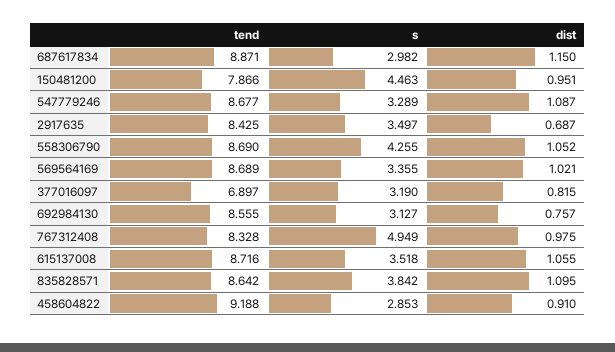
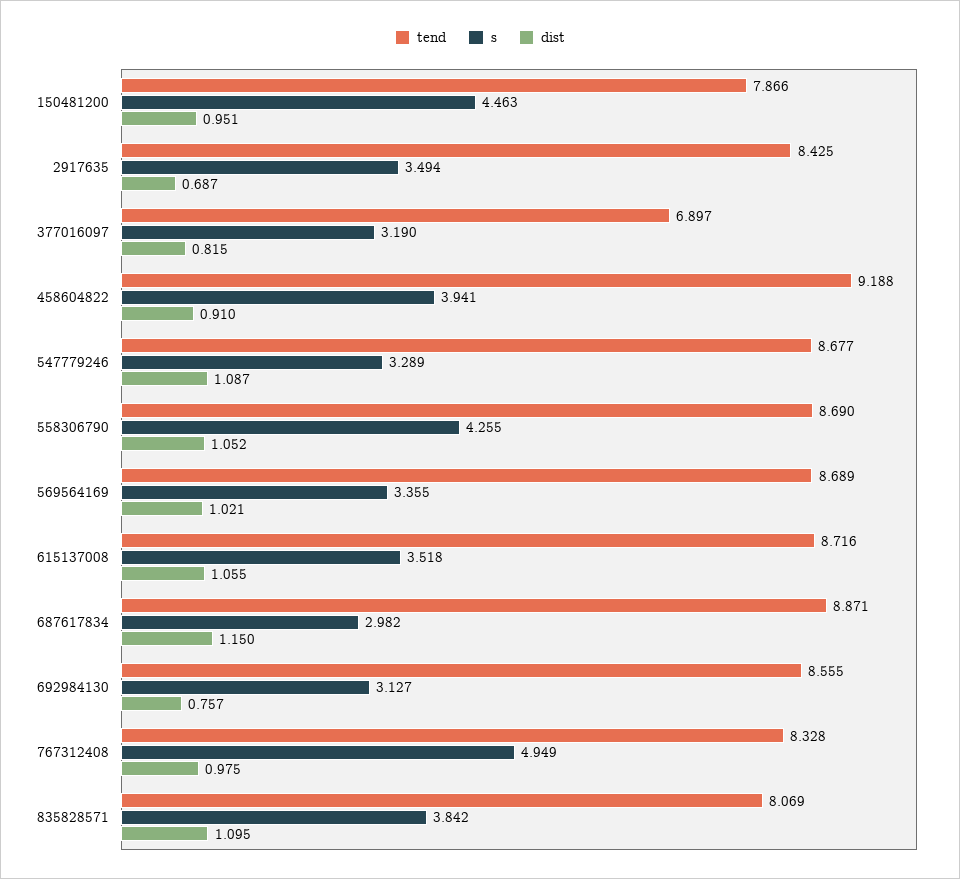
s, 2917635: 3.497 -> 3.494
tend, 835828571: 8.642 -> 8.069
s, 458604822: 2.853 -> 3.941

